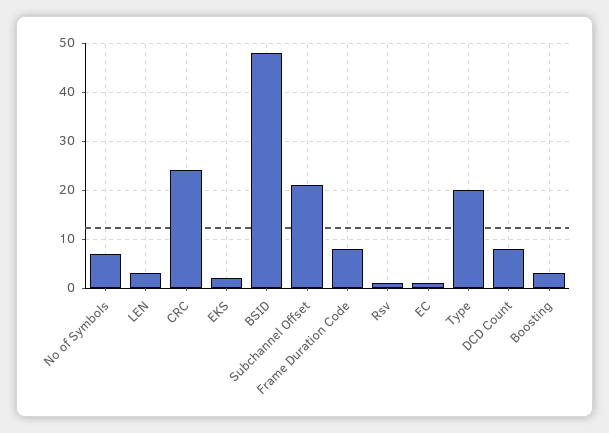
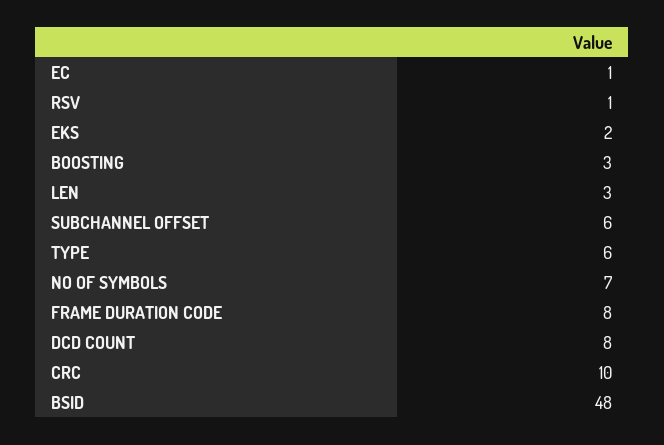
CRC: 25 -> 10
Subchannel Offset: 20 -> 6
Type: 20 -> 6

